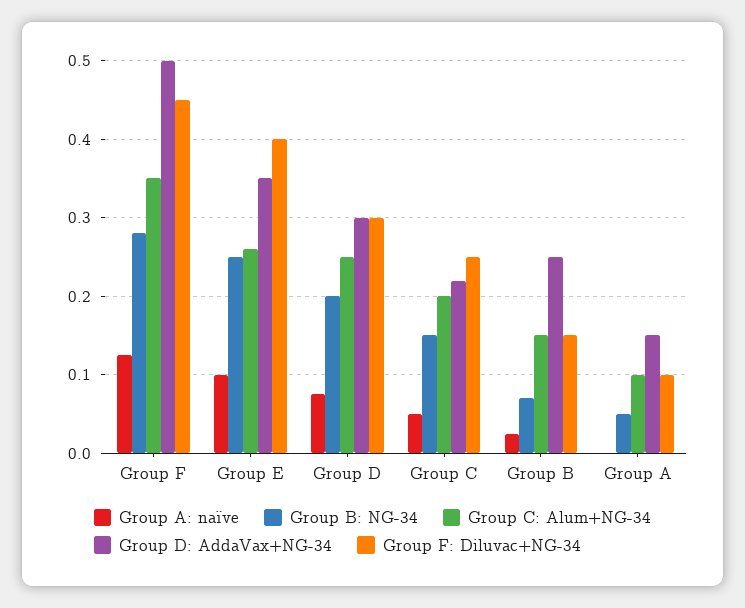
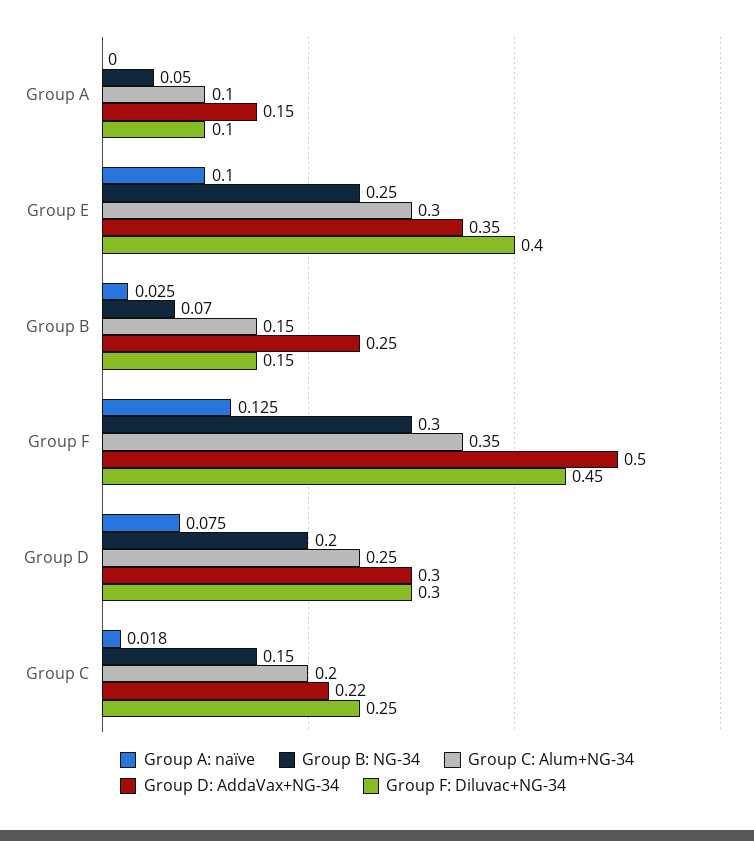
Group B: NG-34, Group F: 0.28 -> 0.3
Group C: Alum+NG-34, Group E: 0.26 -> 0.3
Group A: naïve, Group C: 0.05 -> 0.018

